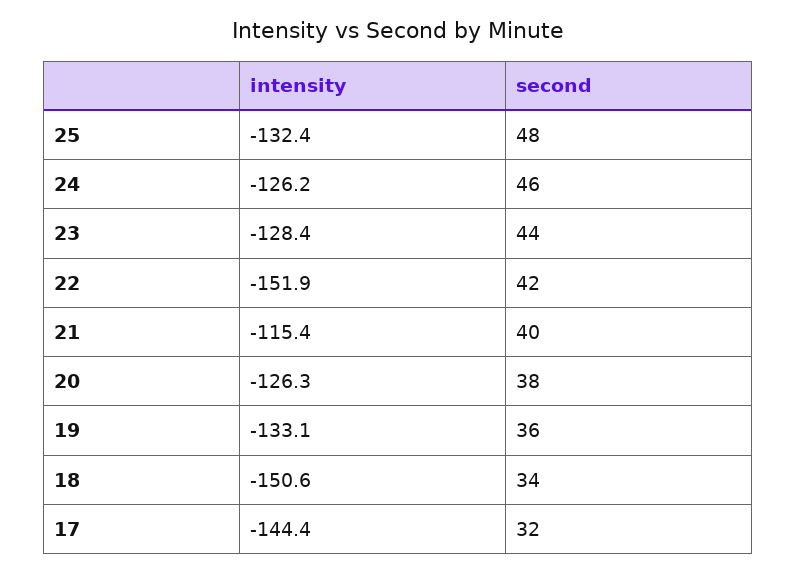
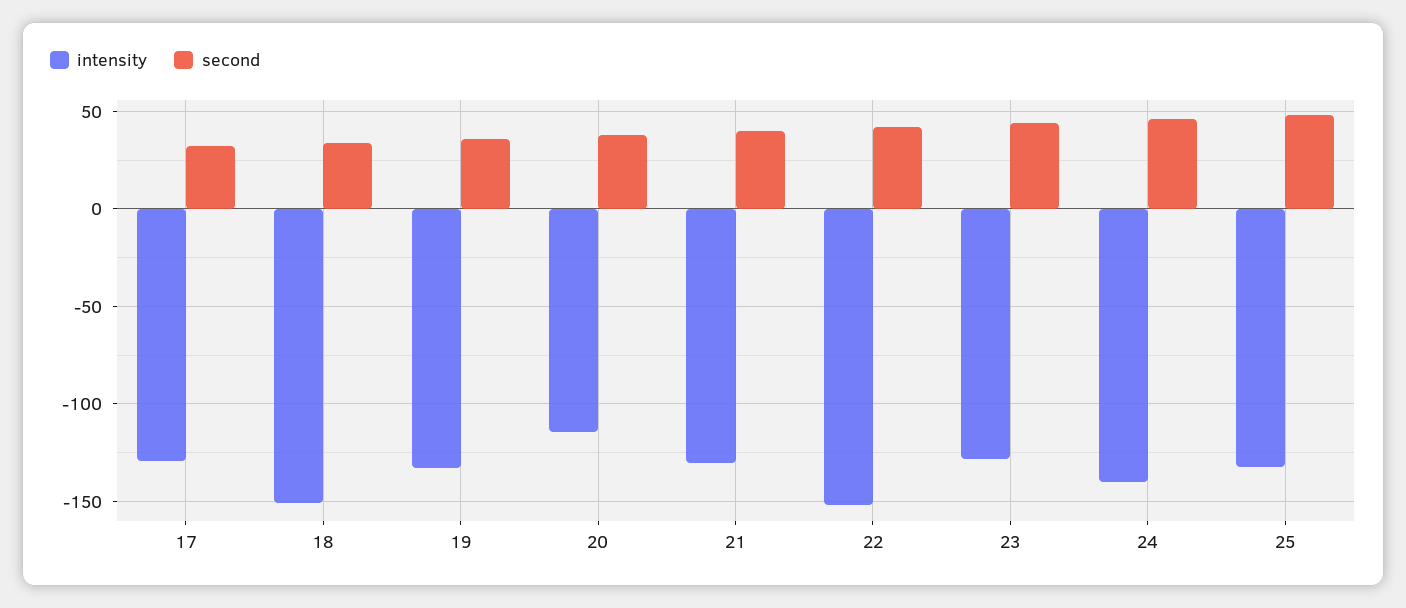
intensity, 24: -126.2 -> -140
intensity, 21: -115.4 -> -130
intensity, 20: -126.3 -> -115
intensity, 17: -144.4 -> -130

